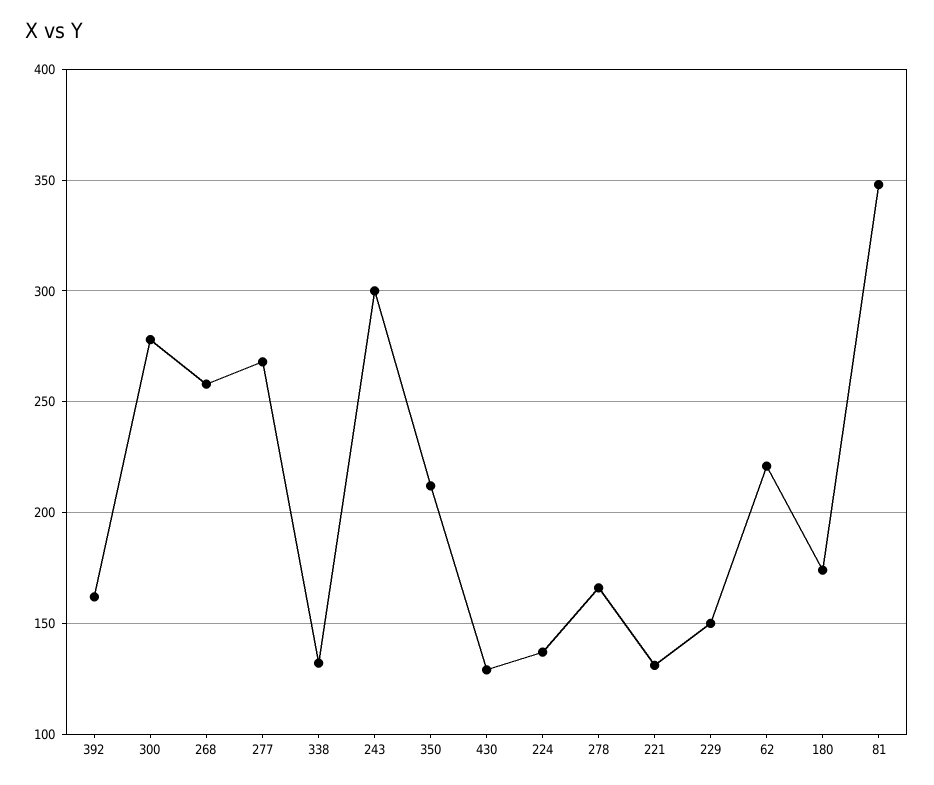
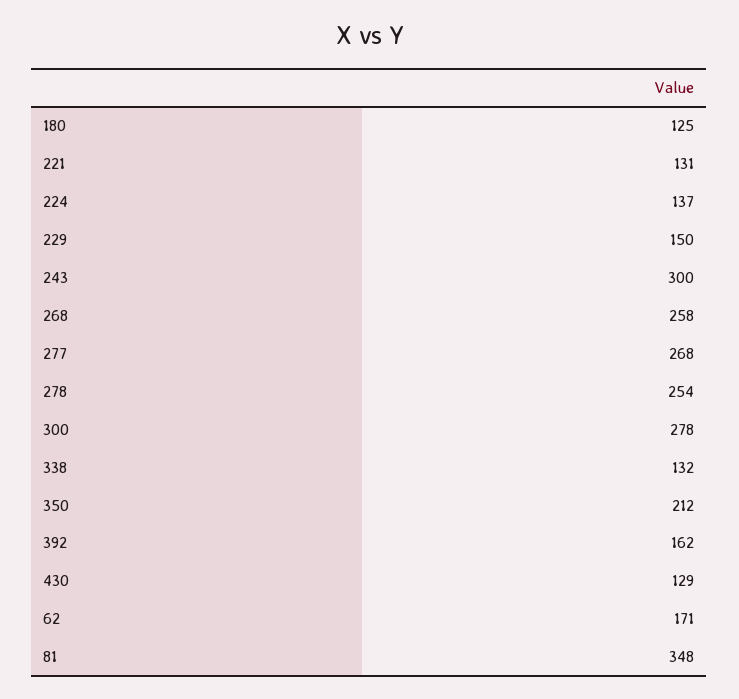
278: 165 -> 254
62: 220 -> 171
180: 175 -> 125

